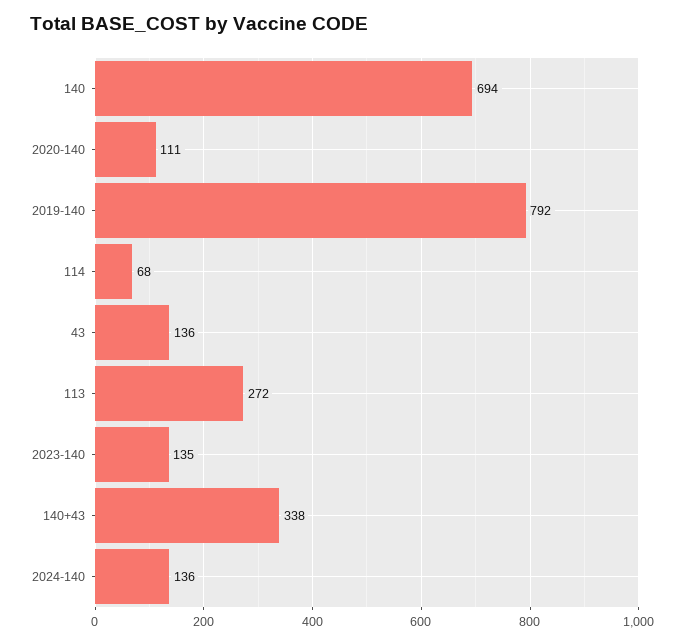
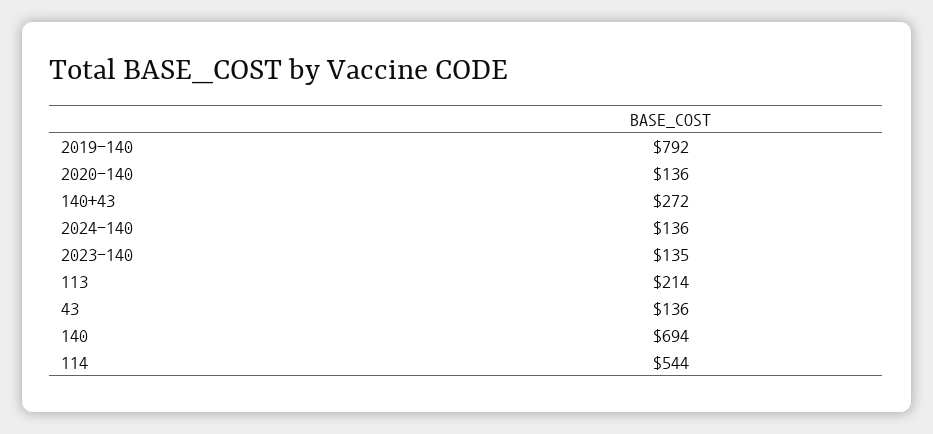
2020-140: 111 -> 136
114: 68 -> 544
113: 272 -> 214
140+43: 338 -> 272

